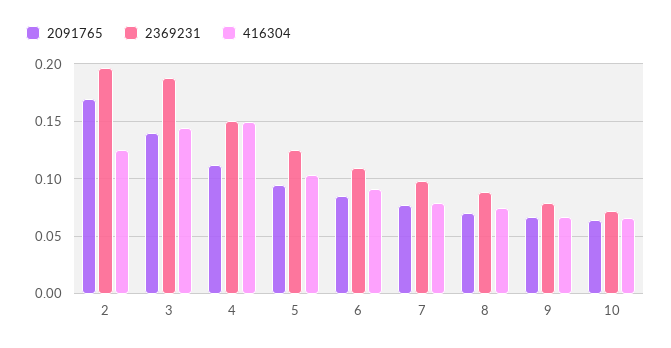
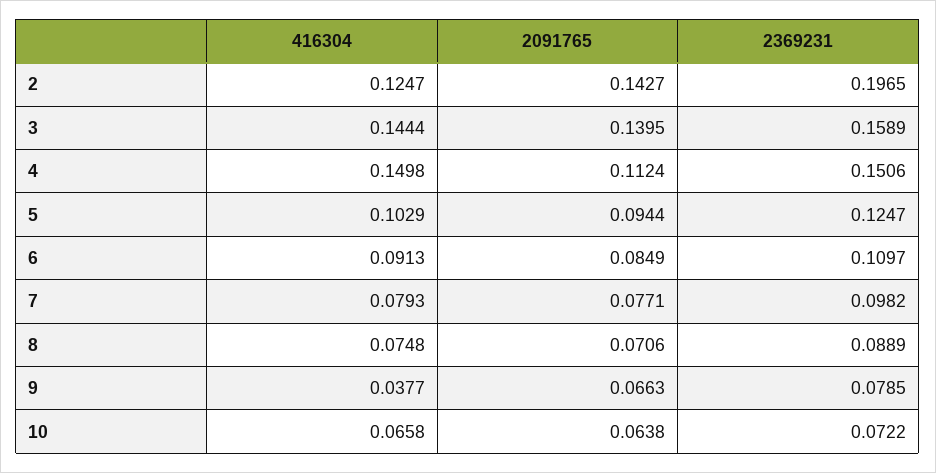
2091765, 2: 0.17 -> 0.1427
2369231, 3: 0.19 -> 0.1589
416304, 9: 0.07 -> 0.0377

